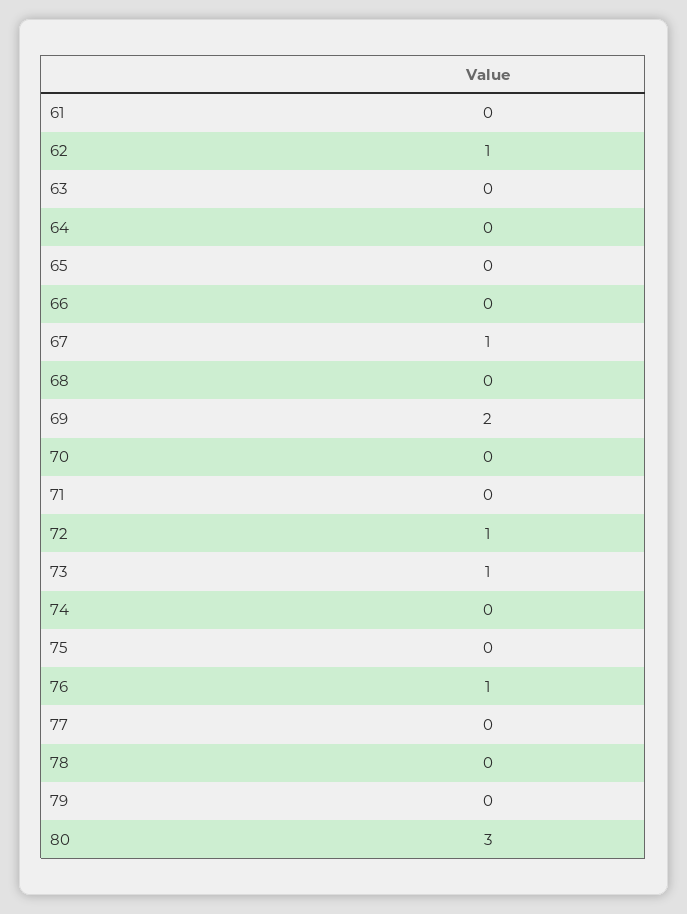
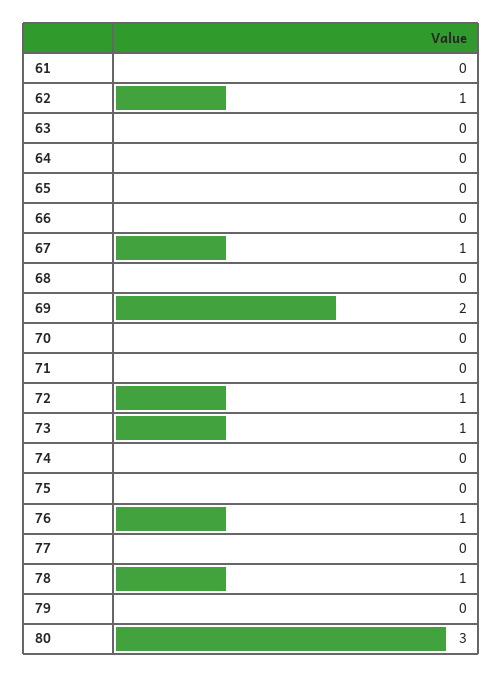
78: 0 -> 1

